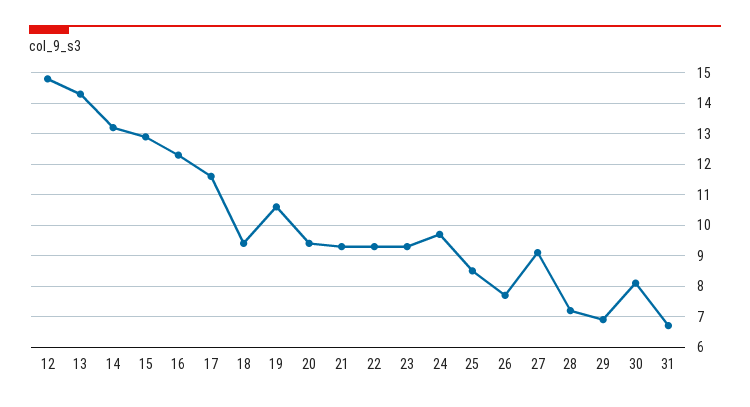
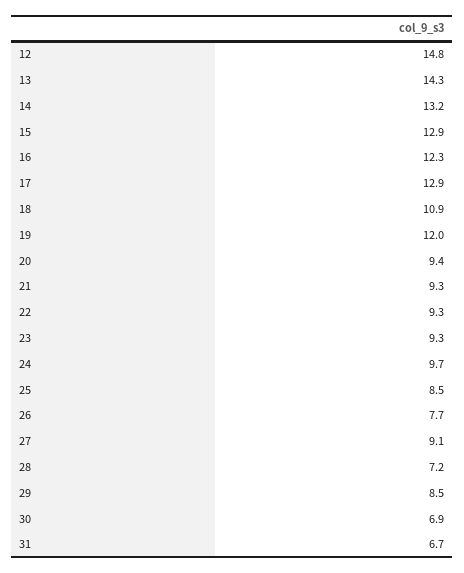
17: 11.5 -> 12.9
18: 9.5 -> 10.9
19: 10.5 -> 12
29: 7 -> 8.5
30: 8 -> 6.9

